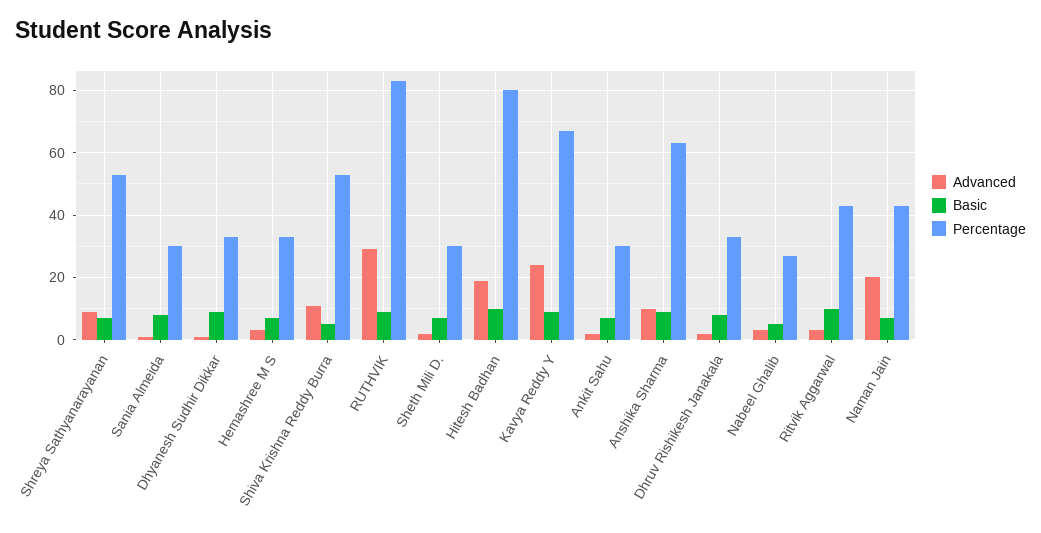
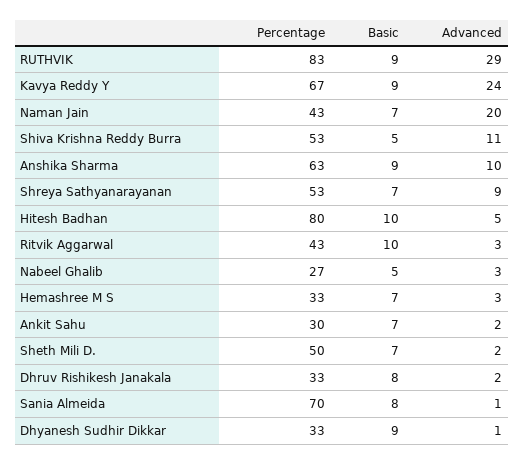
Percentage, Sania Almeida: 30 -> 70
Percentage, Sheth Mili D.: 30 -> 50
Advanced, Hitesh Badhan: 20 -> 5

